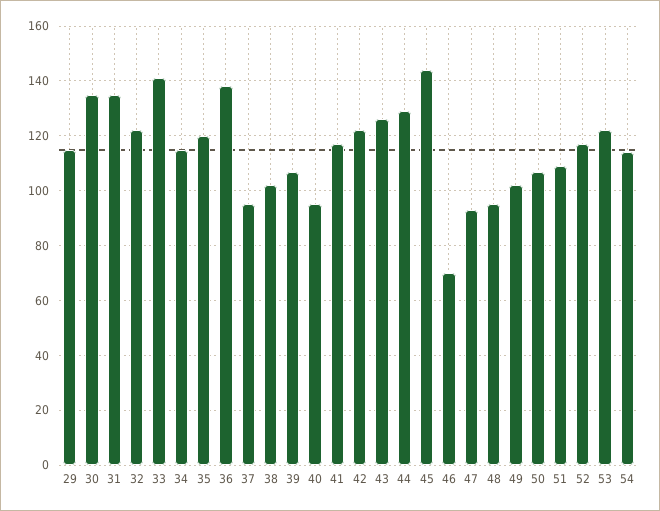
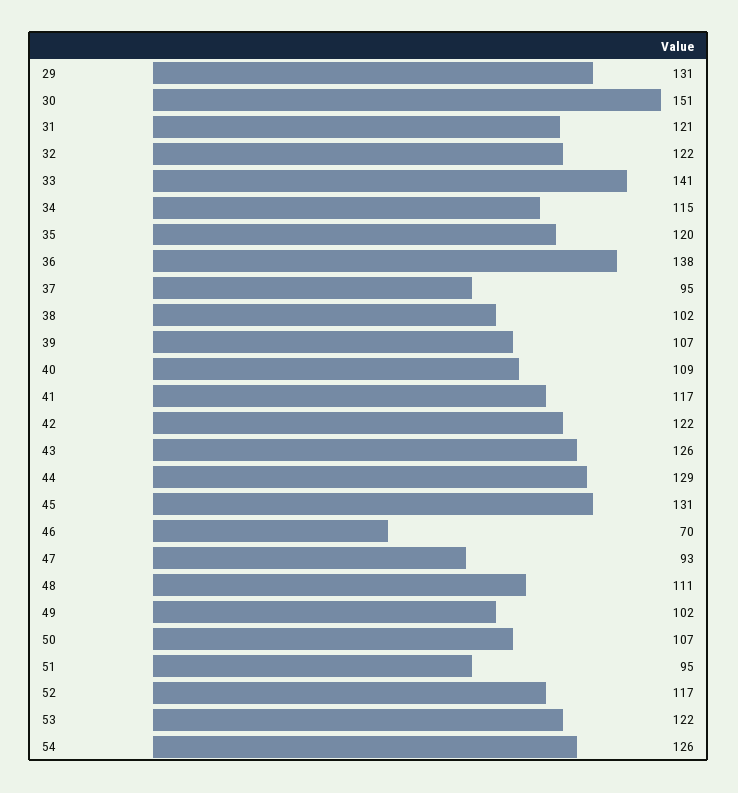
29: 115 -> 131
30: 135 -> 151
31: 135 -> 121
40: 95 -> 109
45: 145 -> 131
48: 95 -> 111
51: 110 -> 95
54: 115 -> 126

